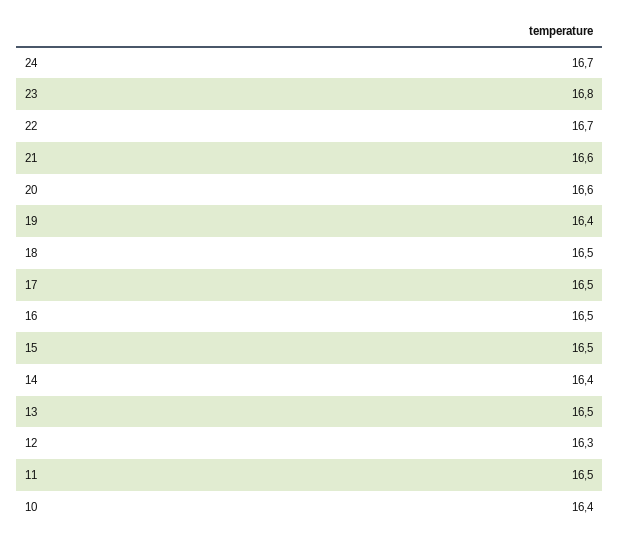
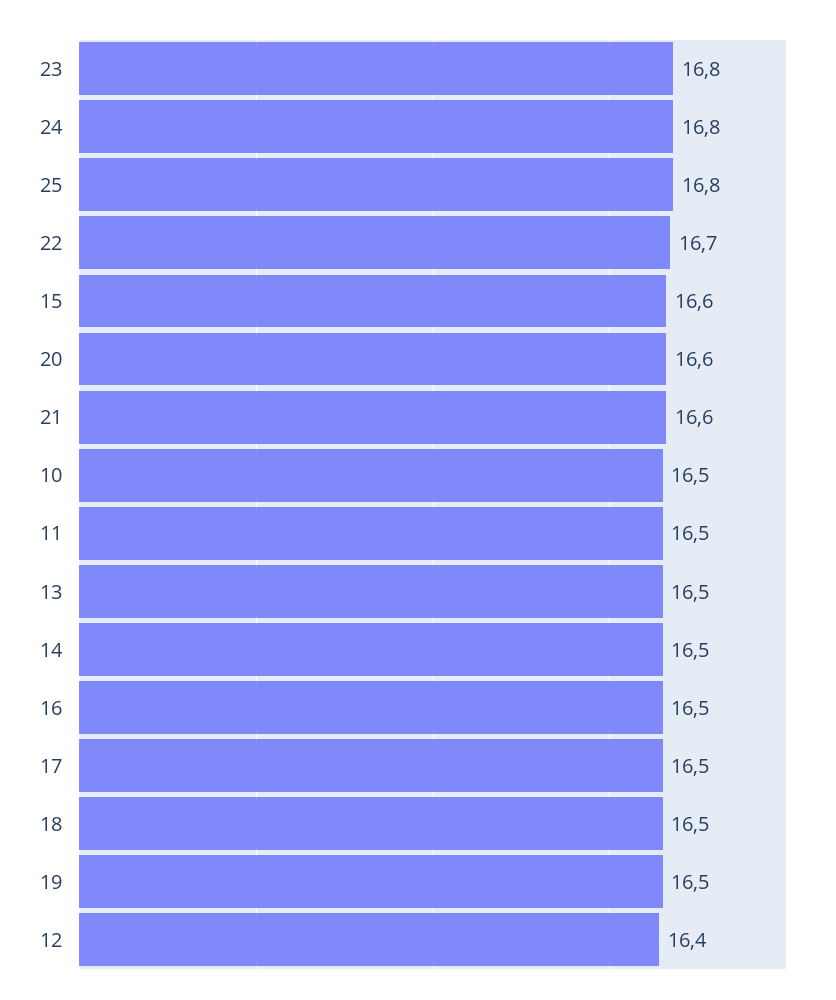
24: 16.7 -> 16.8
19: 16.4 -> 16.5
15: 16.5 -> 16.6
14: 16.4 -> 16.5
12: 16.3 -> 16.4
10: 16.4 -> 16.5
25: none -> 16.8

